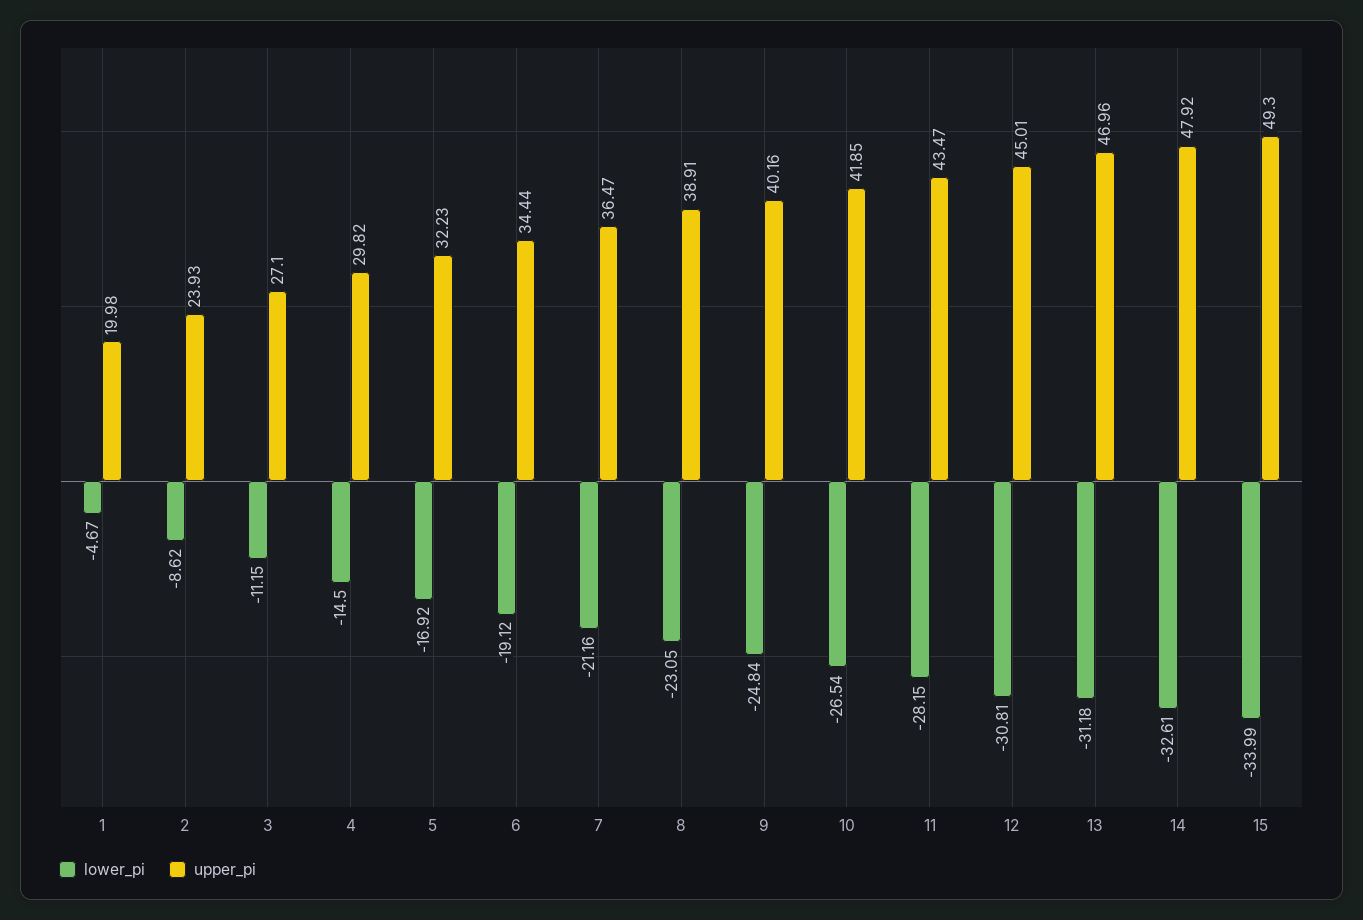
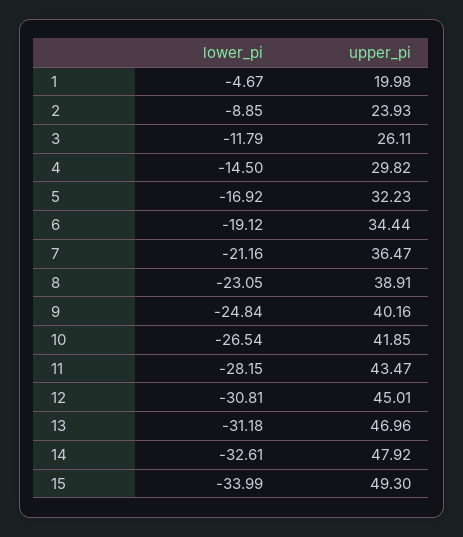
lower_pi, 2: -8.62 -> -8.85
lower_pi, 3: -11.15 -> -11.79
upper_pi, 3: 27.1 -> 26.11

